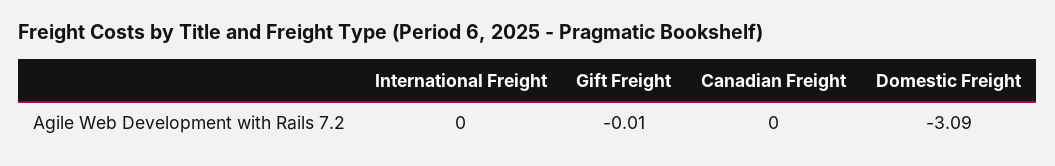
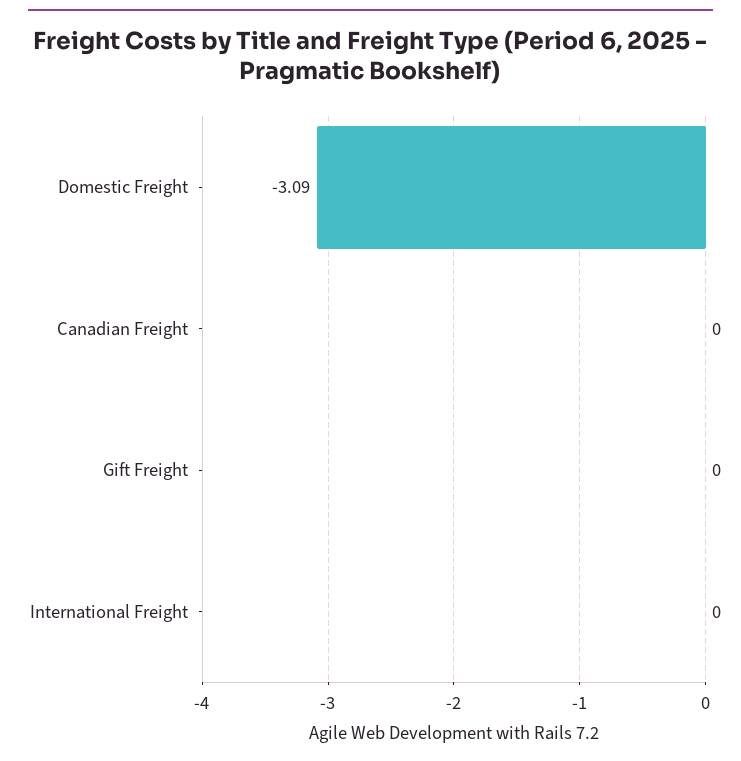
Gift Freight: -0.01 -> 0

